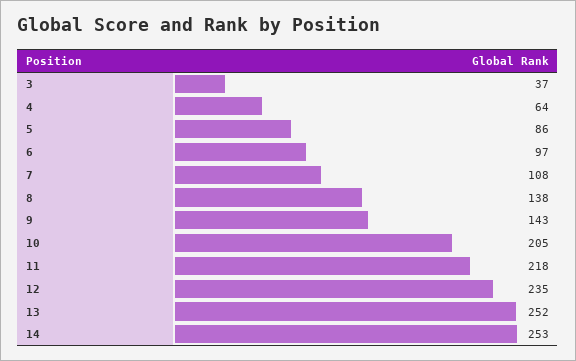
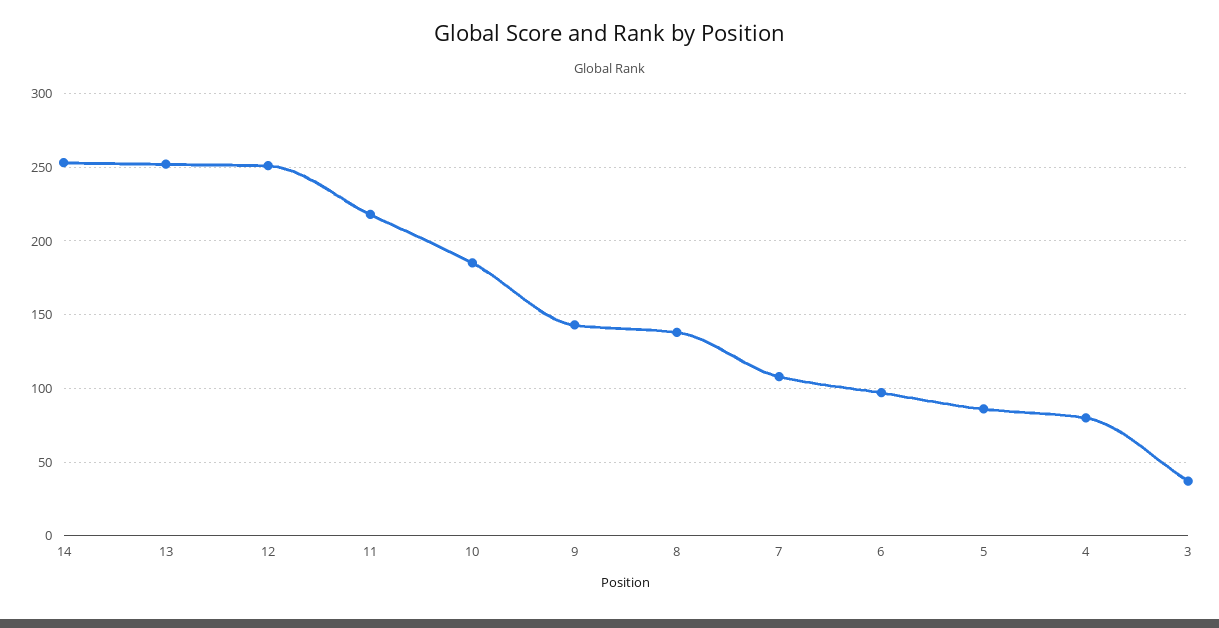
4: 64 -> 80
10: 205 -> 185
12: 235 -> 250

